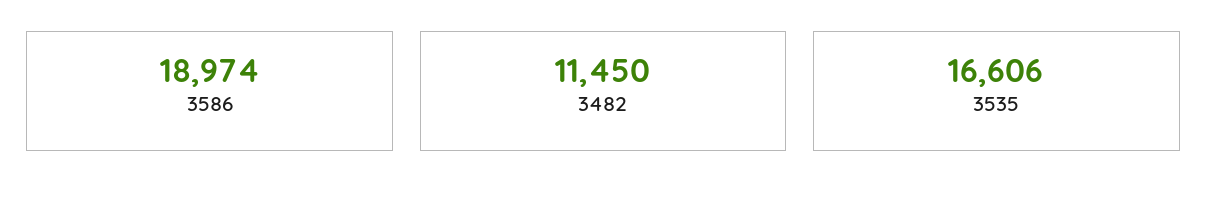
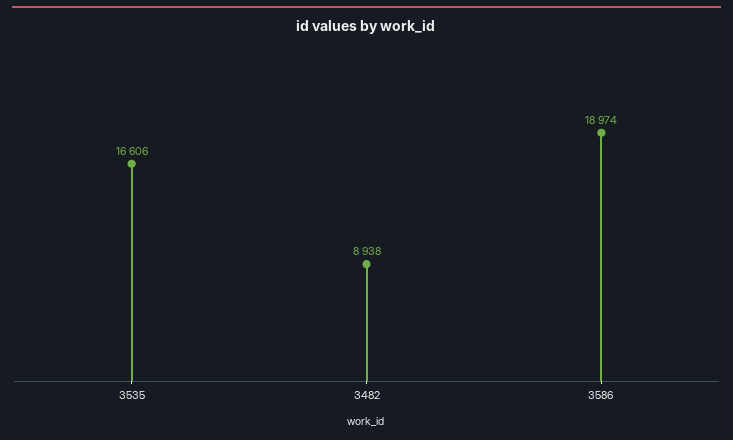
3482: 11450 -> 8938

